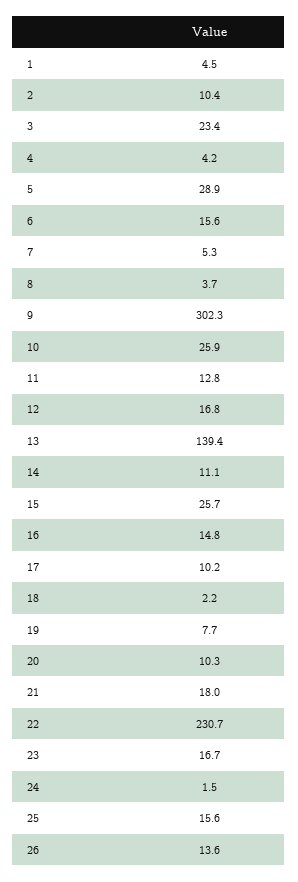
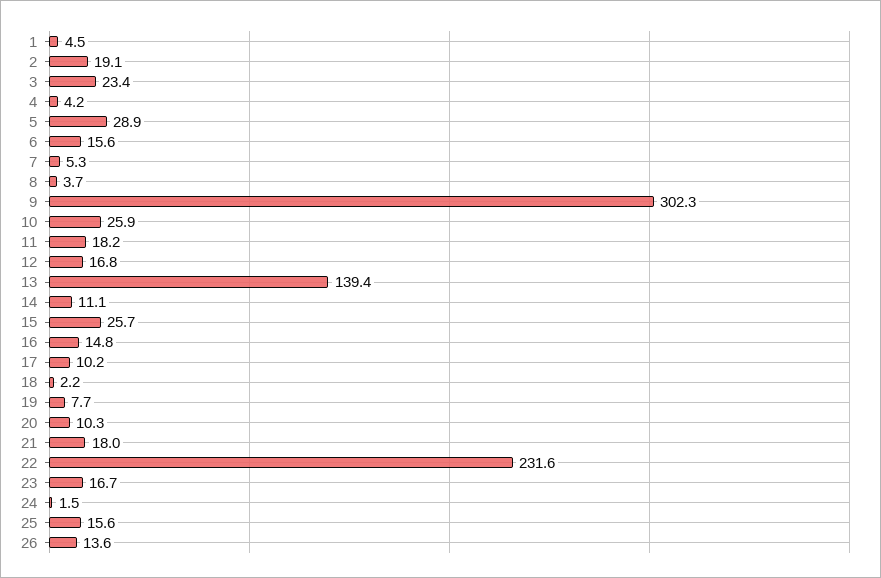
2: 10.4 -> 19.1
11: 12.8 -> 18.2
22: 230.7 -> 231.6

